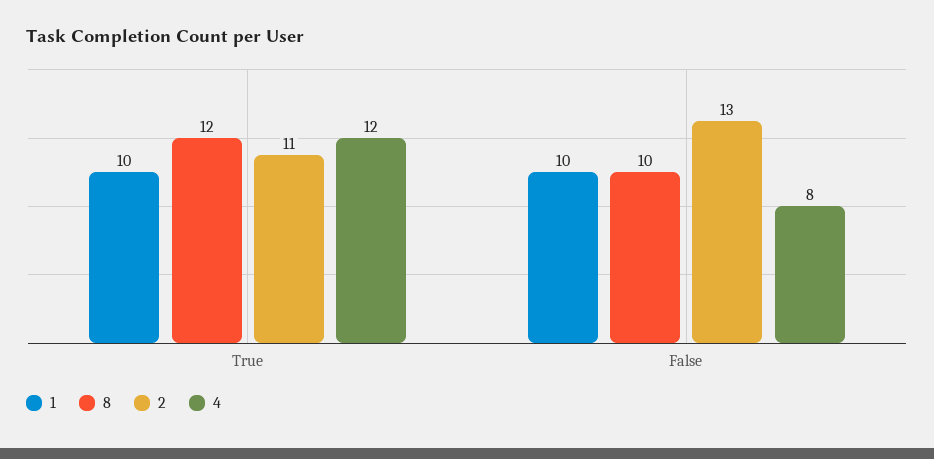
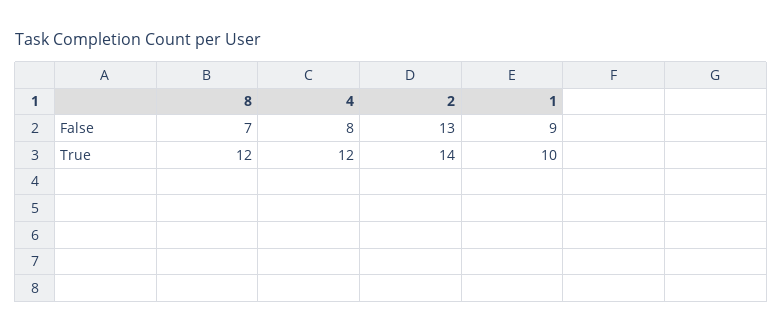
2, True: 11 -> 14
1, False: 10 -> 9
8, False: 10 -> 7

